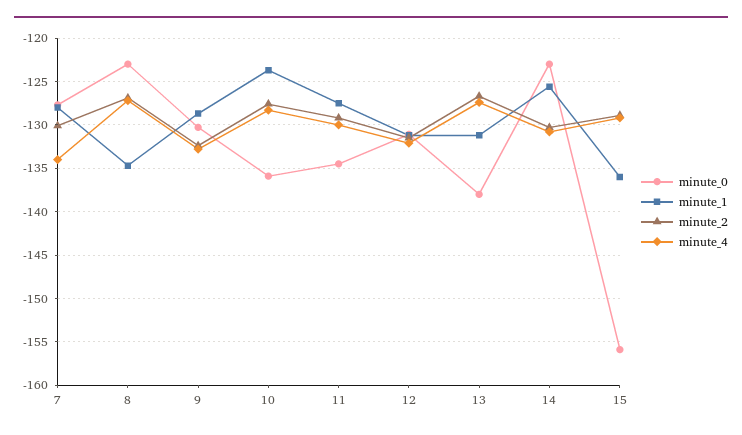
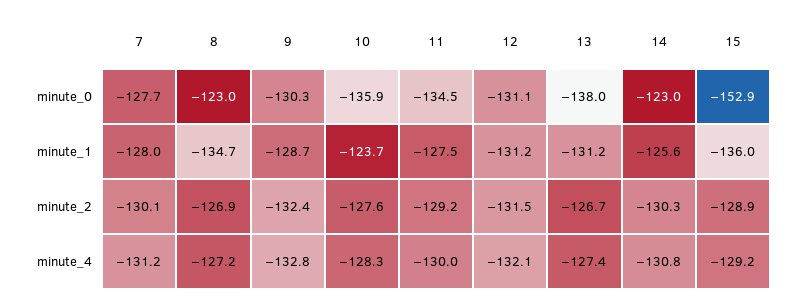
minute_4, 7: -134 -> -131.2
minute_0, 15: -156 -> -152.9

